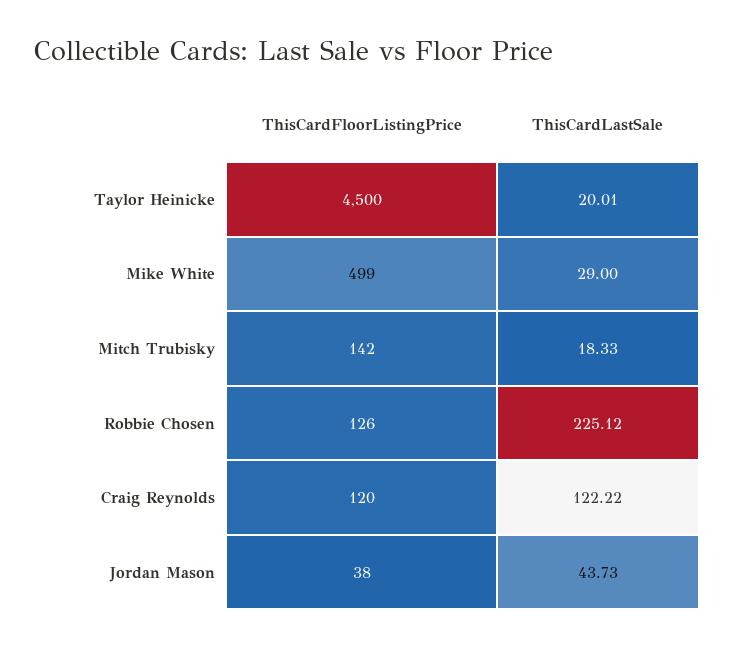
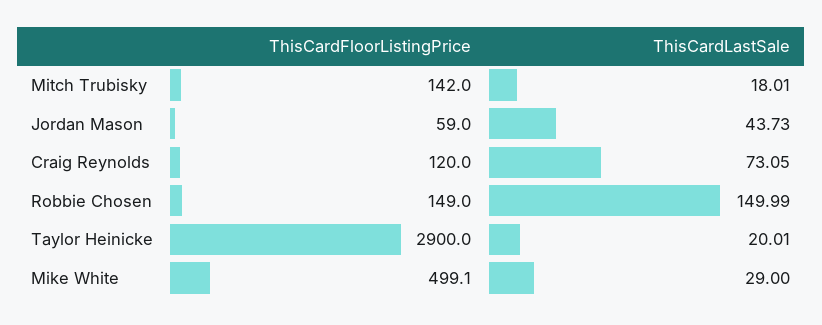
ThisCardFloorListingPrice, Taylor Heinicke: 4500 -> 2900
ThisCardFloorListingPrice, Mike White: 499 -> 499.1
ThisCardLastSale, Mitch Trubisky: 18.33 -> 18.01
ThisCardFloorListingPrice, Robbie Chosen: 126 -> 149
ThisCardLastSale, Robbie Chosen: 225.12 -> 149.99
ThisCardLastSale, Craig Reynolds: 122.22 -> 73.05
ThisCardFloorListingPrice, Jordan Mason: 38 -> 59

